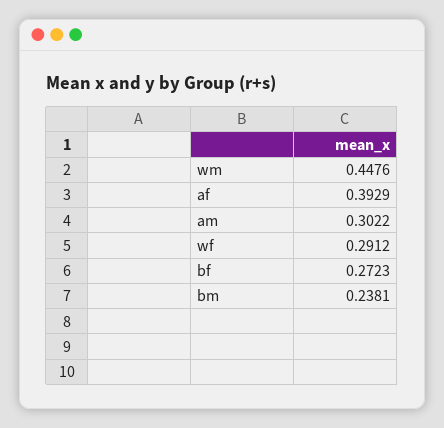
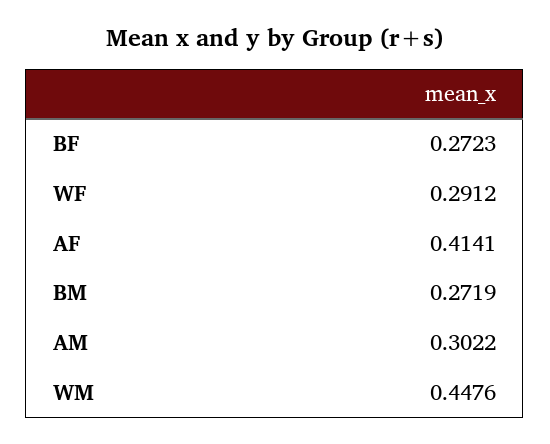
af: 0.3929 -> 0.4141
bm: 0.2381 -> 0.2719

